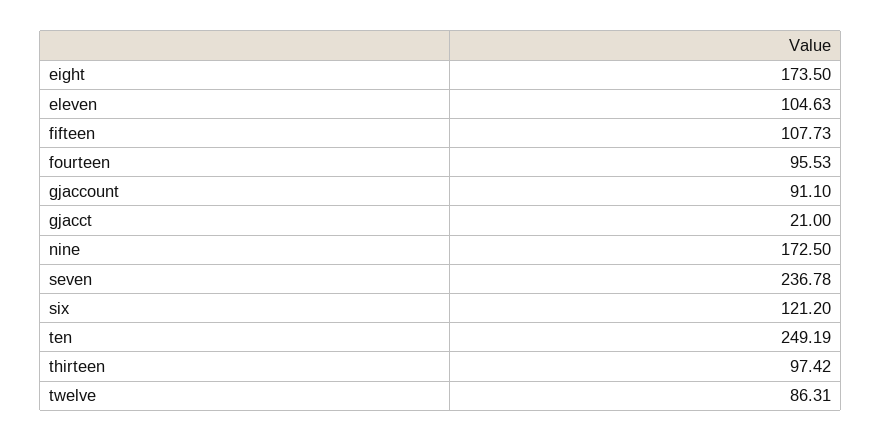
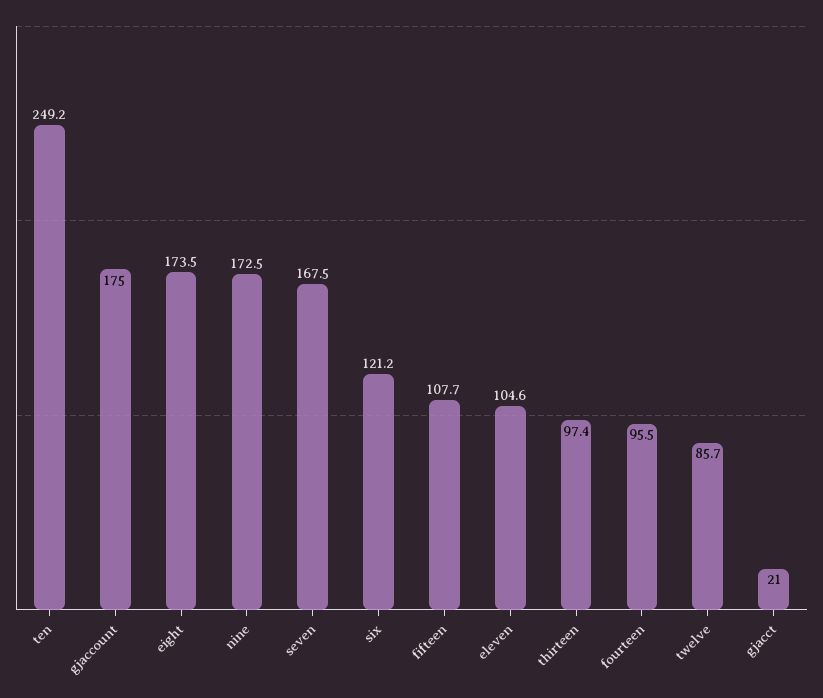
gjaccount: 91.1 -> 175
seven: 236.78 -> 167.5
twelve: 86.31 -> 85.7

